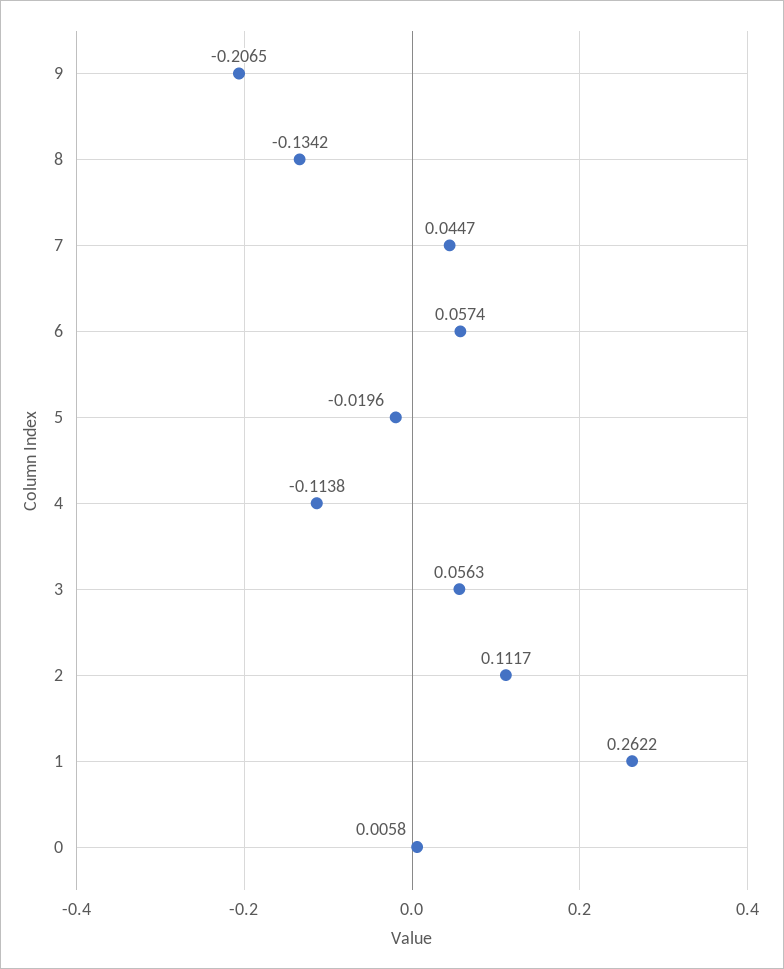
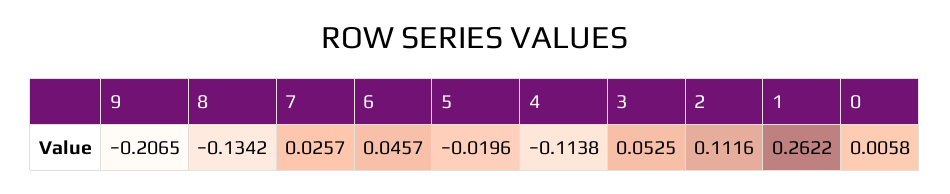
7: 0.0447 -> 0.0257
6: 0.0574 -> 0.0457
3: 0.0563 -> 0.0525
2: 0.1117 -> 0.1116

